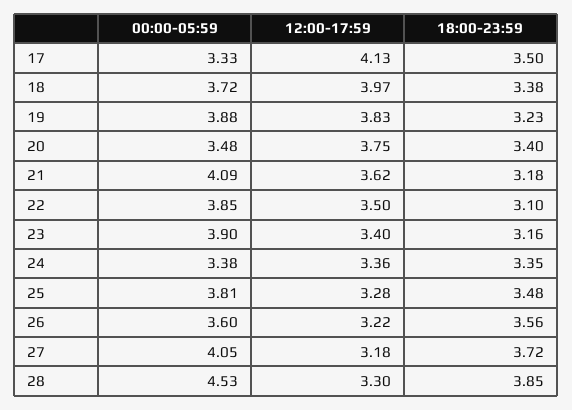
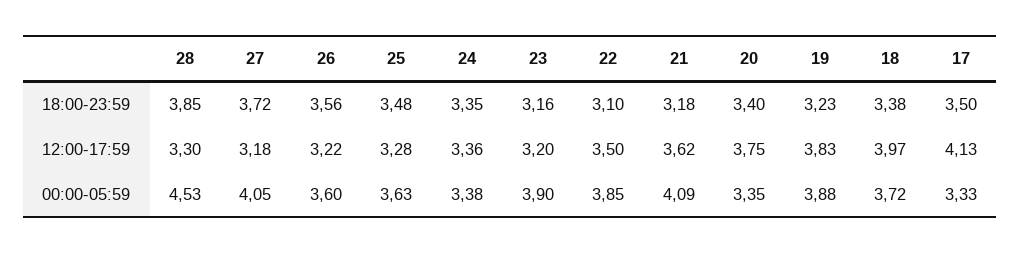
00:00-05:59, 20: 3.48 -> 3.35
12:00-17:59, 23: 3.4 -> 3.2
00:00-05:59, 25: 3.81 -> 3.63

